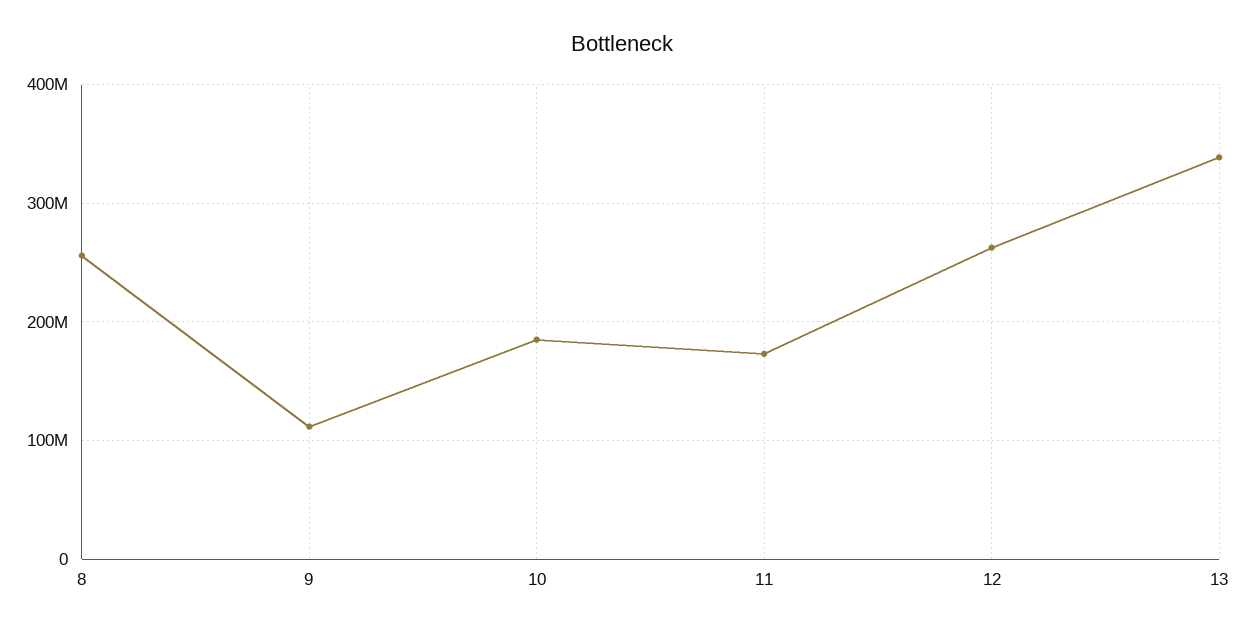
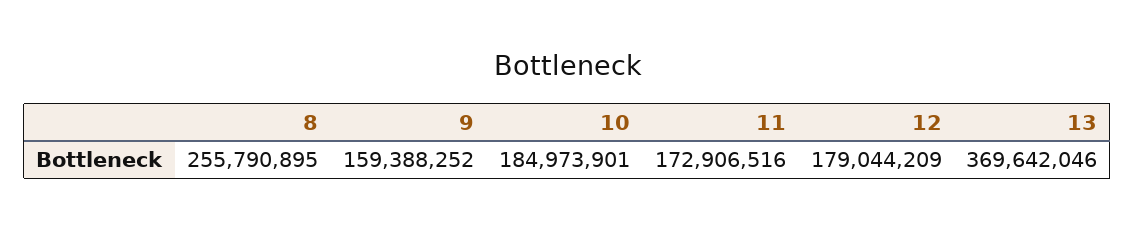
9: 110000000 -> 159388252
12: 260000000 -> 179044209
13: 340000000 -> 369642046

